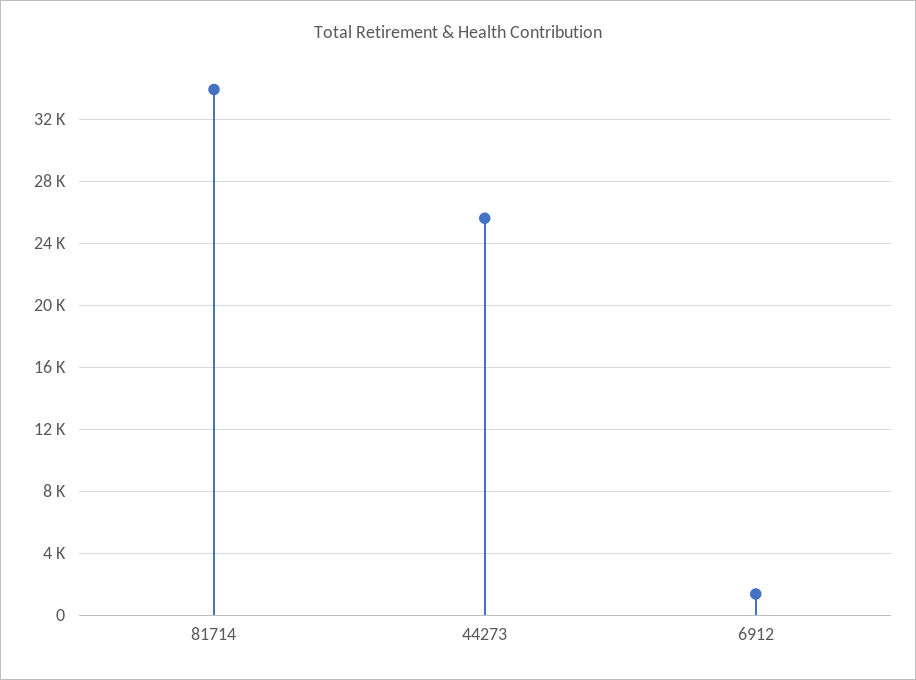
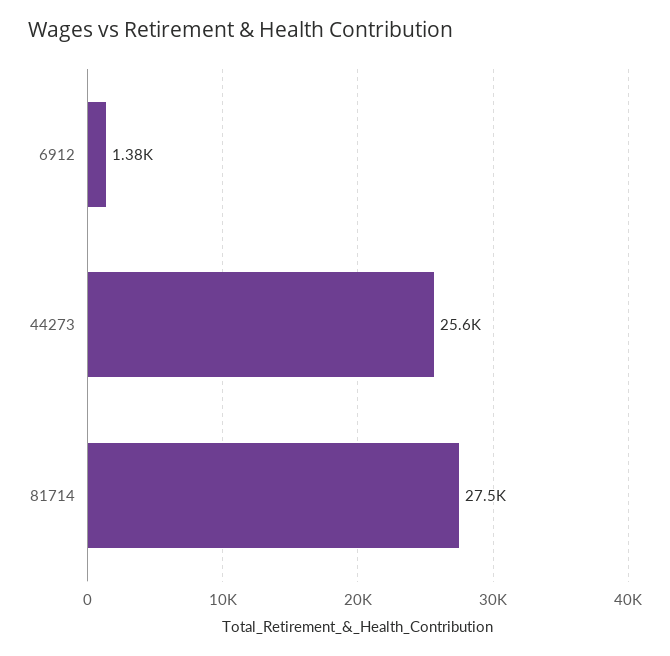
81714: 34000 -> 27500

